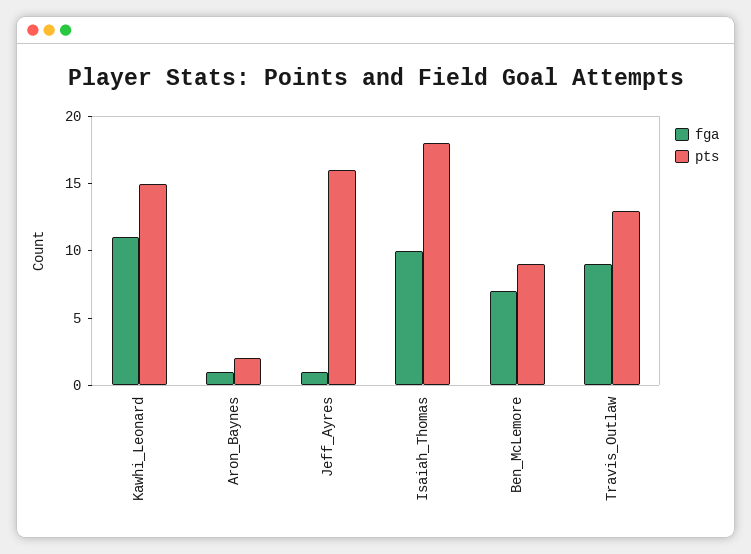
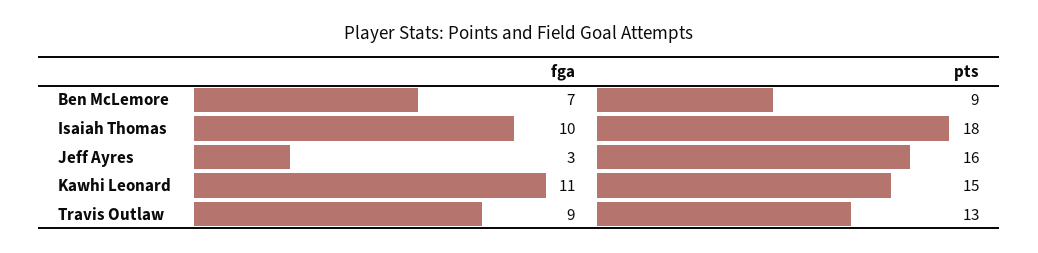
fga, Aron_Baynes: 1 -> none
pts, Aron_Baynes: 2 -> none
fga, Jeff_Ayres: 1 -> 3

